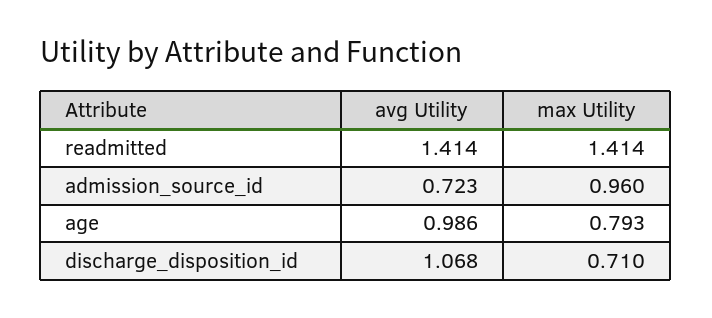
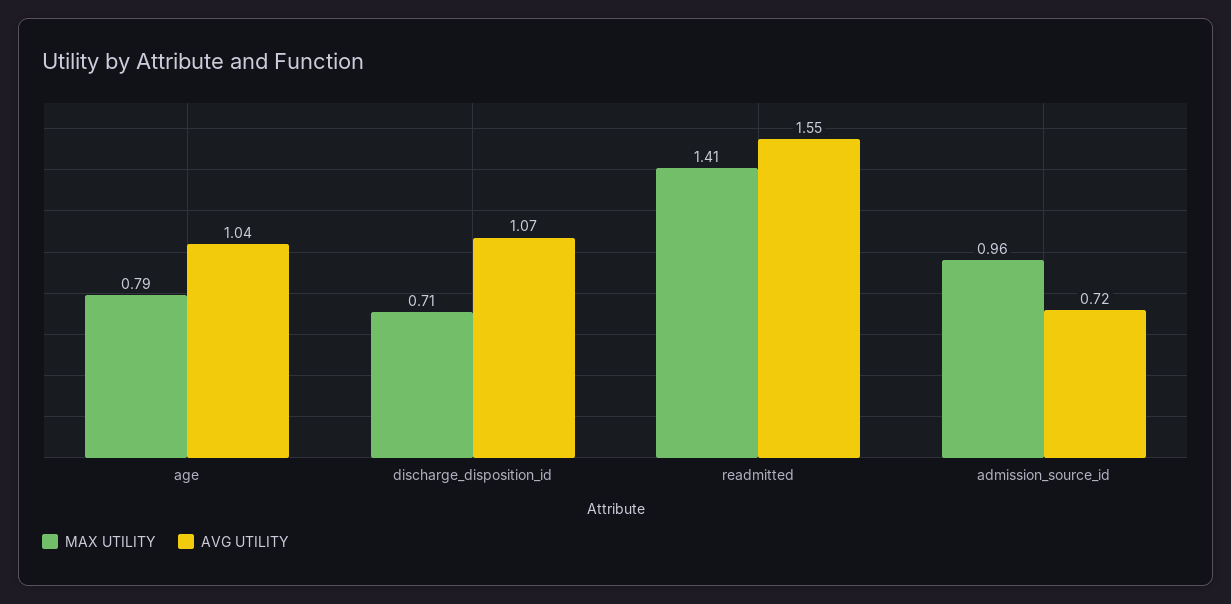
avg Utility, readmitted: 1.414 -> 1.55
avg Utility, age: 0.986 -> 1.04

